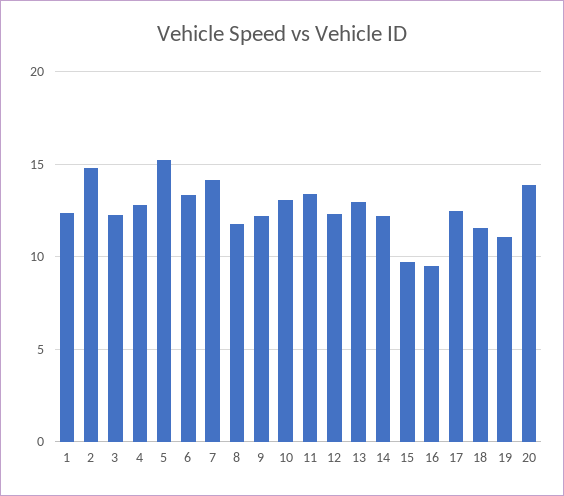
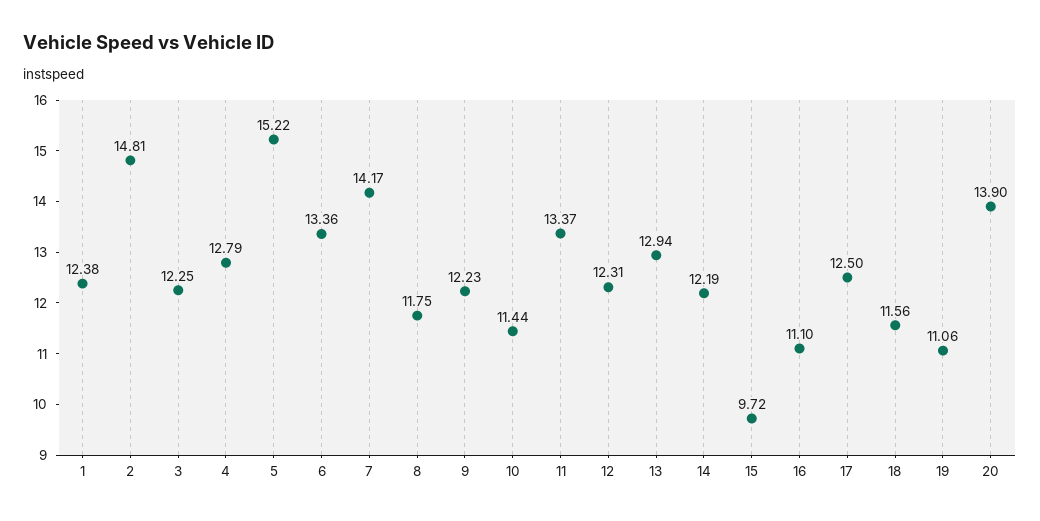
10: 13 -> 11.44
16: 9.5 -> 11.1

